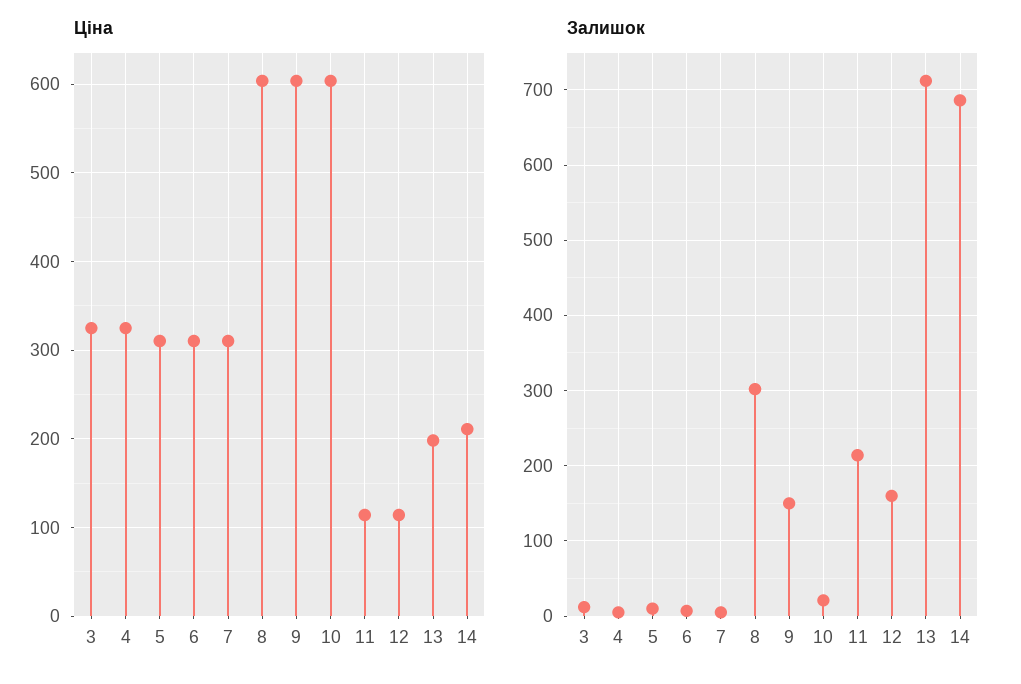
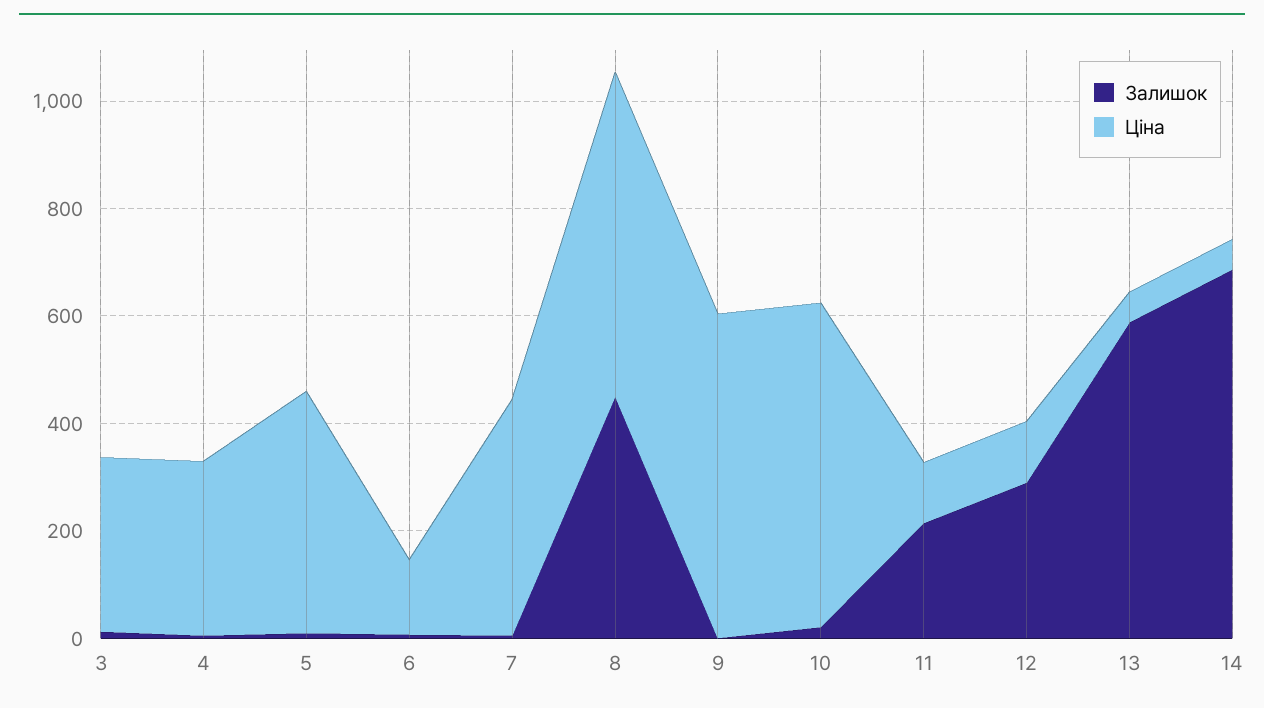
Ціна, 5: 310 -> 450
Ціна, 6: 310 -> 150
Ціна, 7: 310 -> 450
Ціна, 13: 200 -> 50
Ціна, 14: 210 -> 50
Залишок, 8: 300 -> 450
Залишок, 9: 150 -> 0
Залишок, 12: 160 -> 300
Залишок, 13: 710 -> 600

